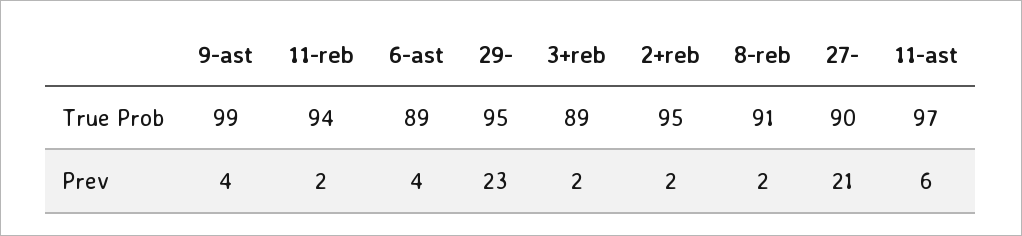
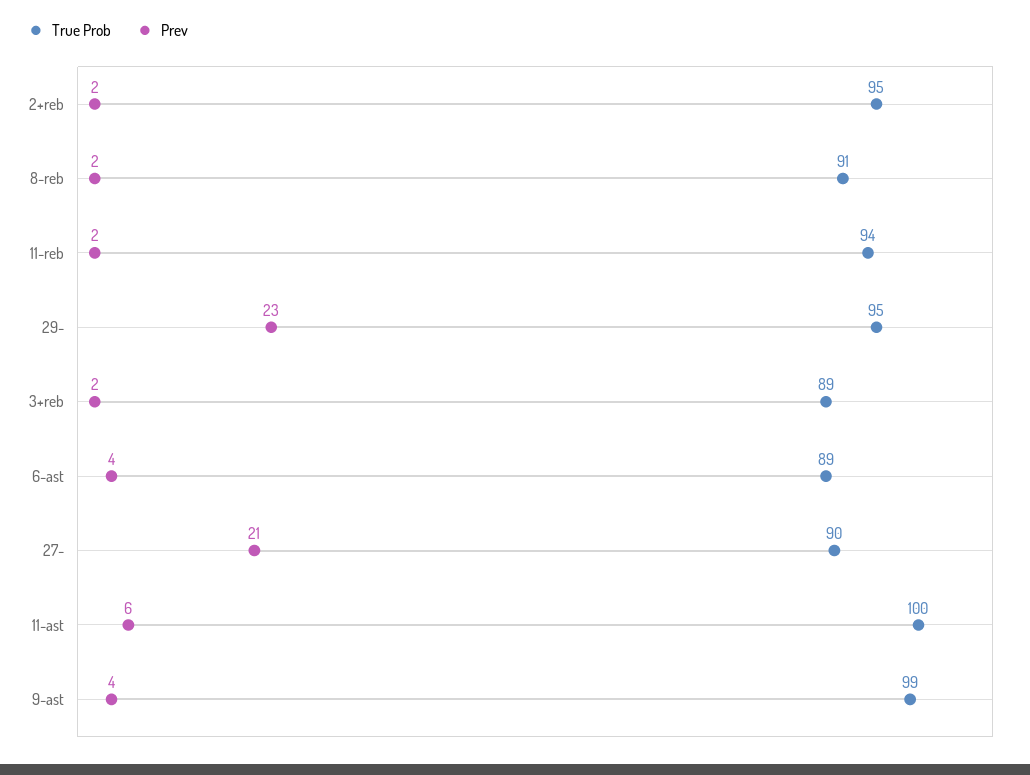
True Prob, 11-ast: 97 -> 100

